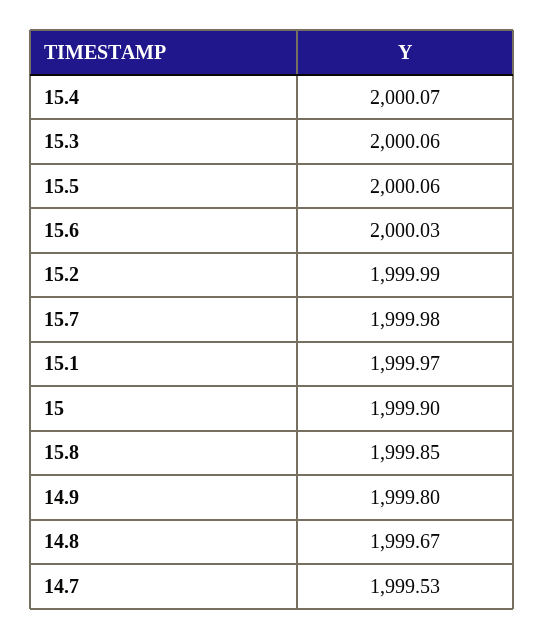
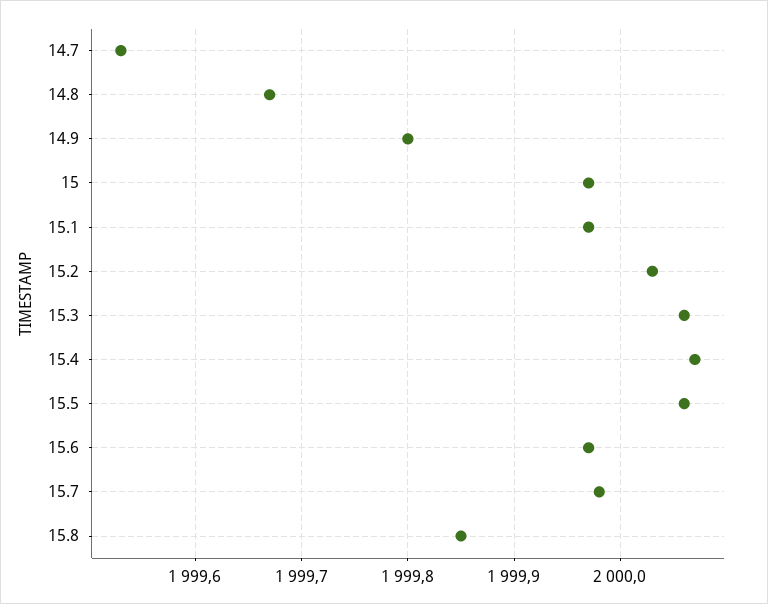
15.6: 2000.03 -> 1999.97
15.2: 1999.99 -> 2000.03
15: 1999.9 -> 1999.97

